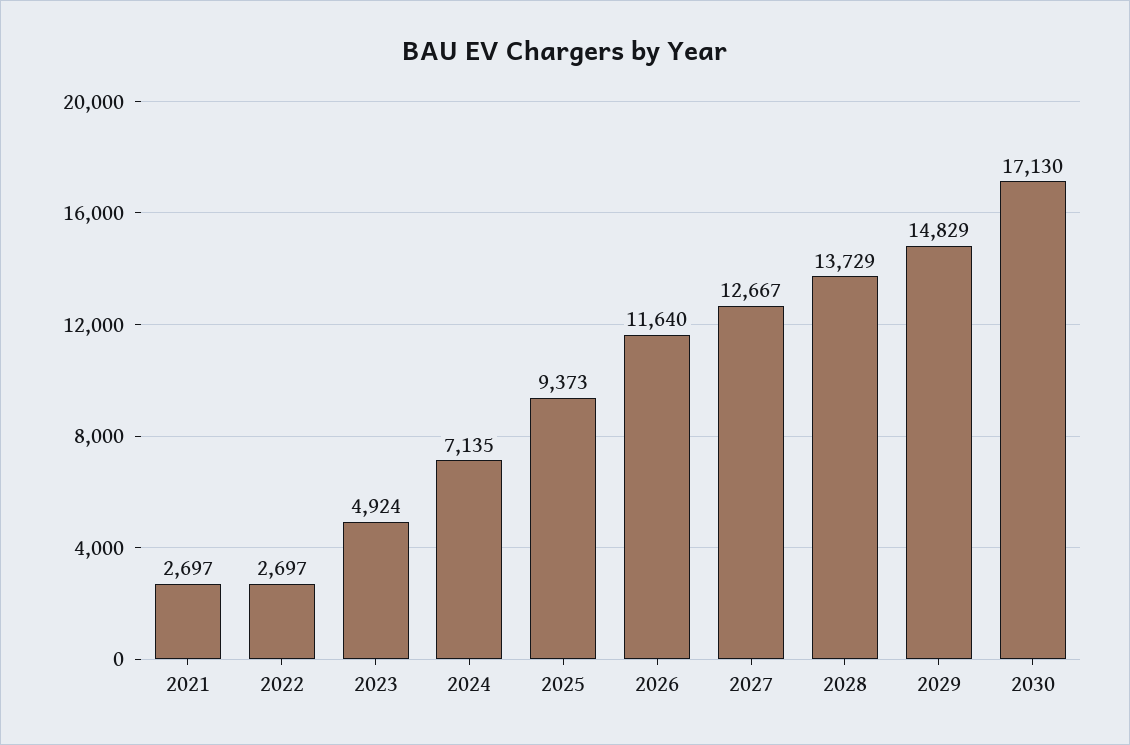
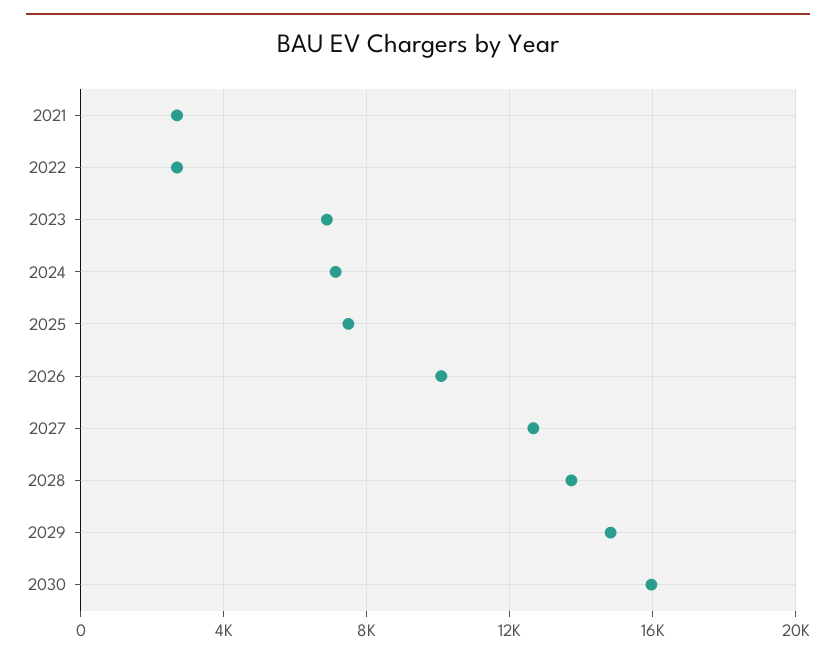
2023: 4924 -> 7000
2025: 9373 -> 7500
2026: 11640 -> 10000
2030: 17130 -> 16000

